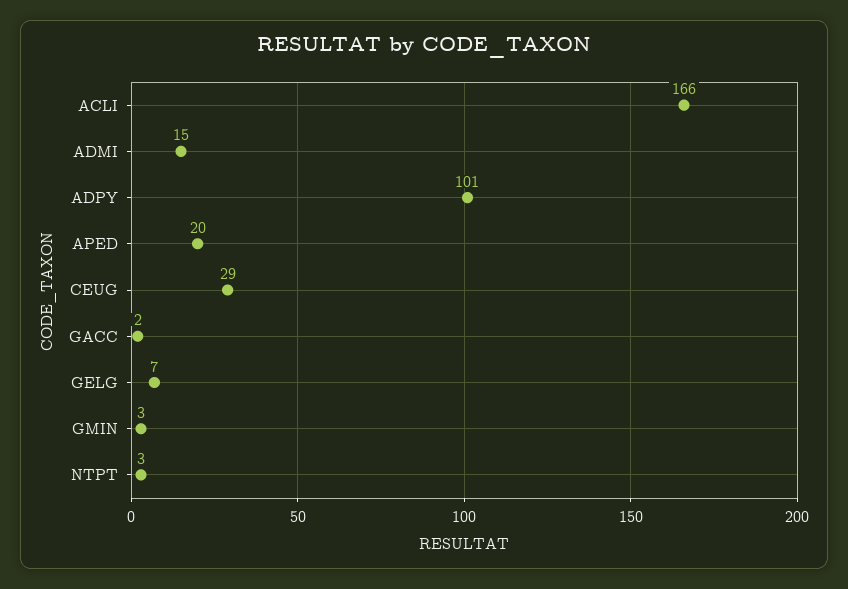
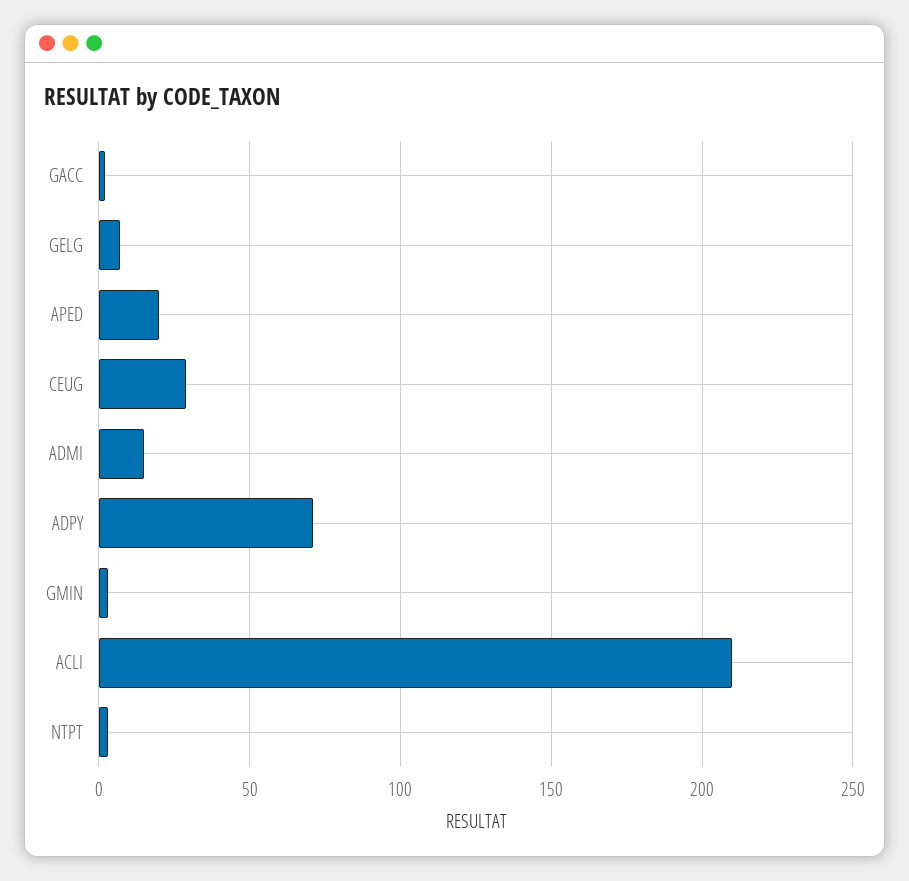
ACLI: 166 -> 210
ADPY: 101 -> 70

